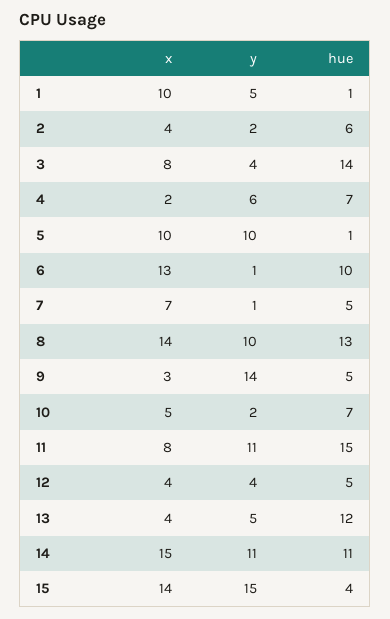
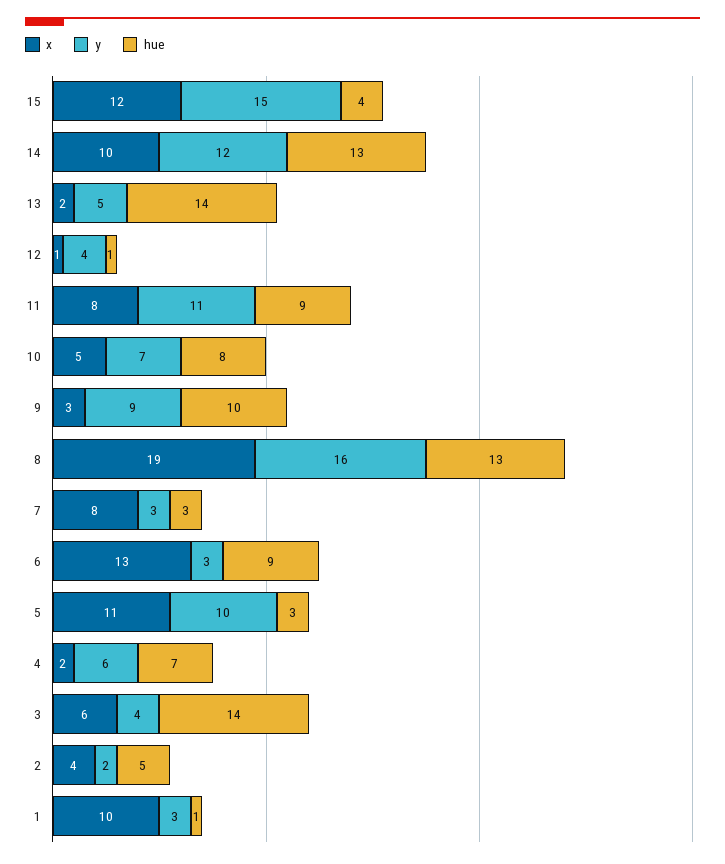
y, 1: 5 -> 3
hue, 2: 6 -> 5
x, 3: 8 -> 6
x, 5: 10 -> 11
hue, 5: 1 -> 3
y, 6: 1 -> 3
hue, 6: 10 -> 9
x, 7: 7 -> 8
y, 7: 1 -> 3
hue, 7: 5 -> 3
x, 8: 14 -> 19
y, 8: 10 -> 16
y, 9: 14 -> 9
hue, 9: 5 -> 10
y, 10: 2 -> 7
hue, 10: 7 -> 8
hue, 11: 15 -> 9
x, 12: 4 -> 1
hue, 12: 5 -> 1
x, 13: 4 -> 2
hue, 13: 12 -> 14
x, 14: 15 -> 10
y, 14: 11 -> 12
hue, 14: 11 -> 13
x, 15: 14 -> 12

